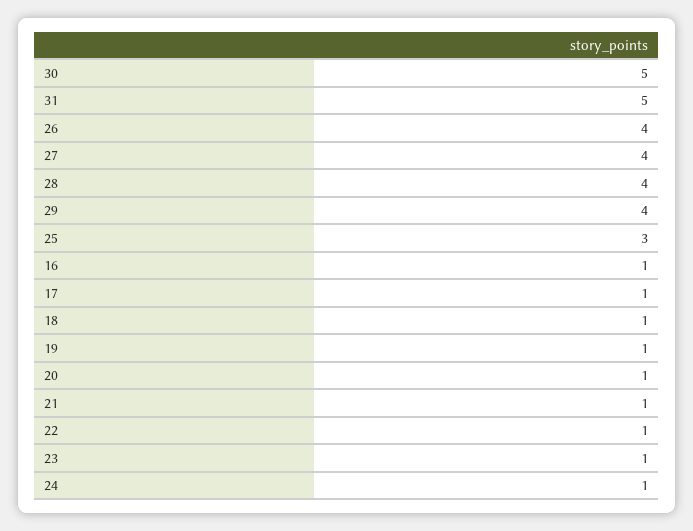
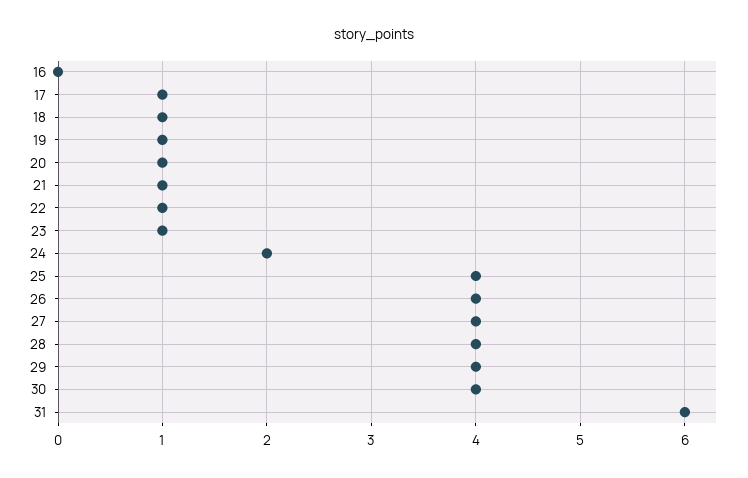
30: 5 -> 4
31: 5 -> 6
25: 3 -> 4
16: 1 -> 0
24: 1 -> 2

